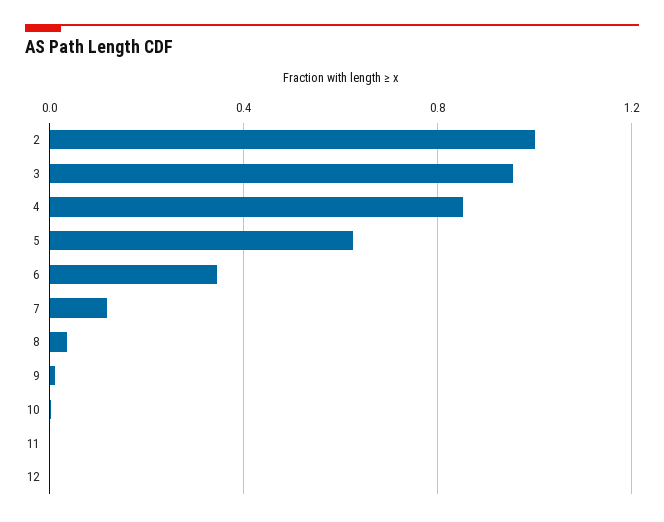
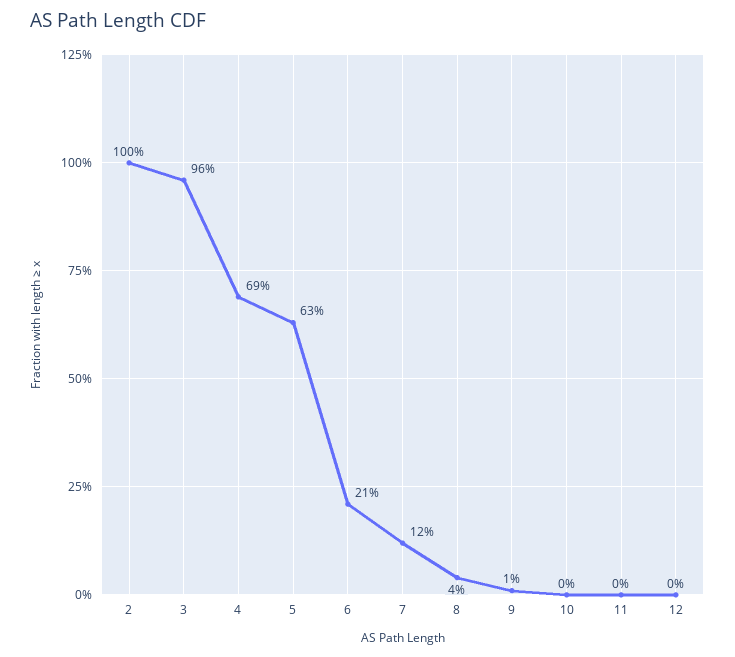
4: 0.85 -> 0.69
6: 0.35 -> 0.21

